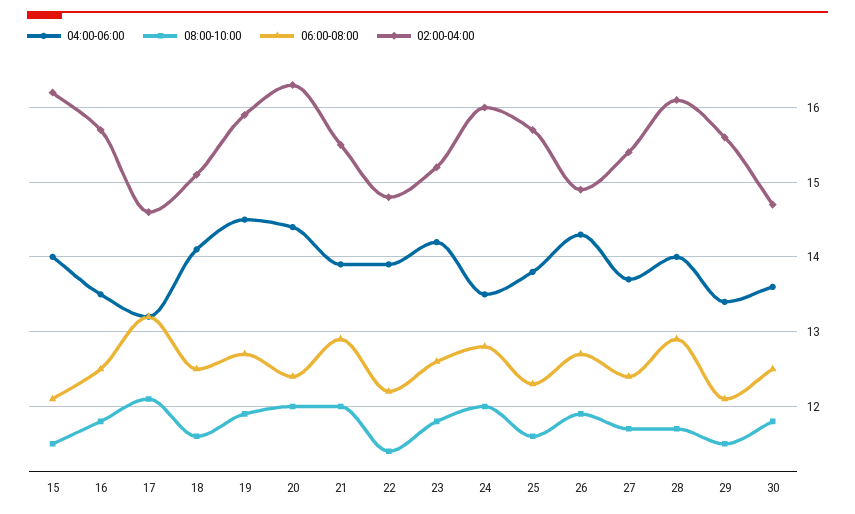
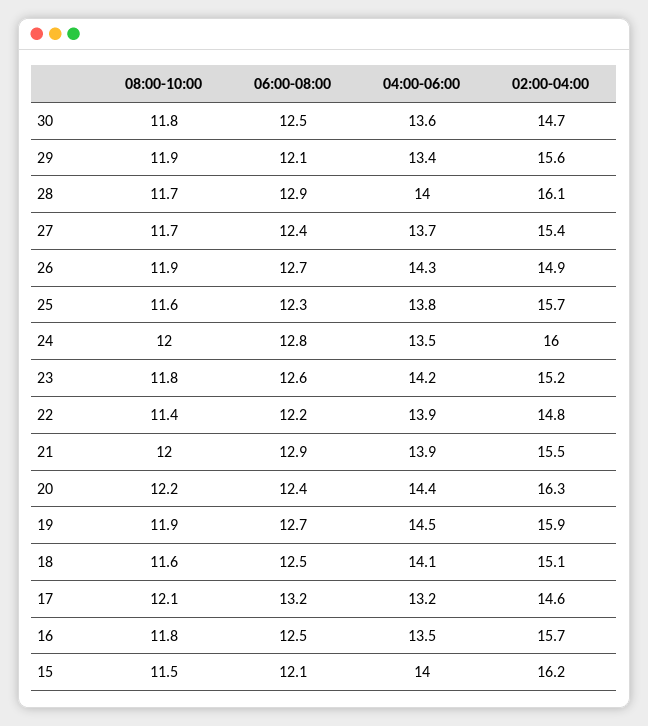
08:00-10:00, 20: 12 -> 12.2
08:00-10:00, 29: 11.5 -> 11.9

